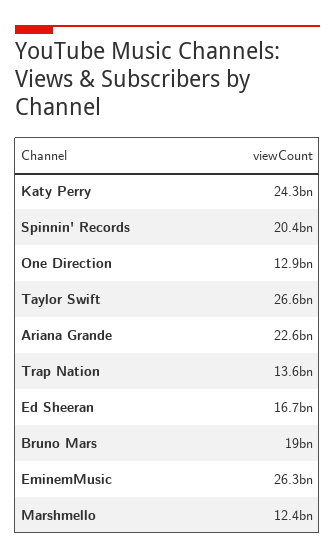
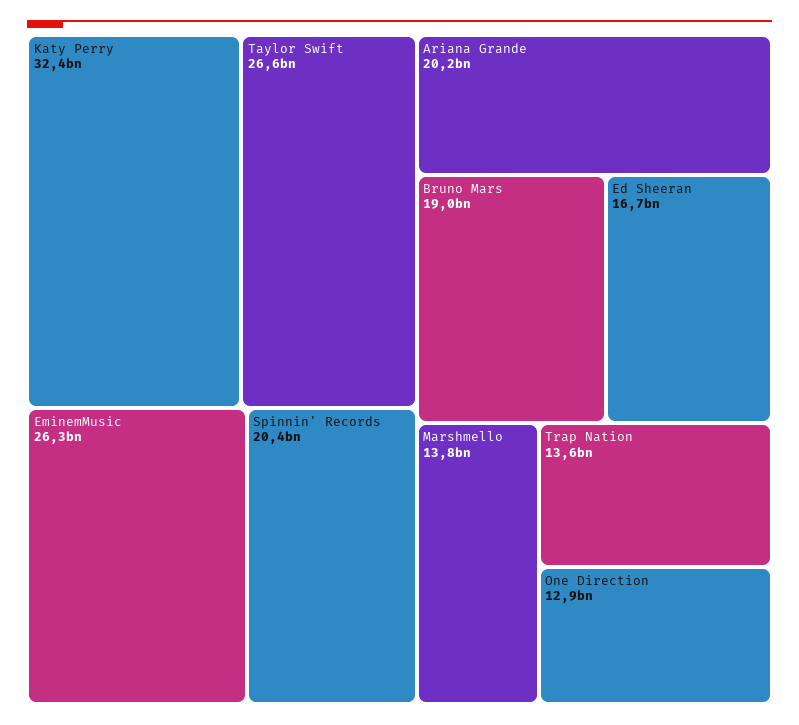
Katy Perry: 24300000000 -> 32400000000
Ariana Grande: 22600000000 -> 20200000000
Marshmello: 12400000000 -> 13800000000

